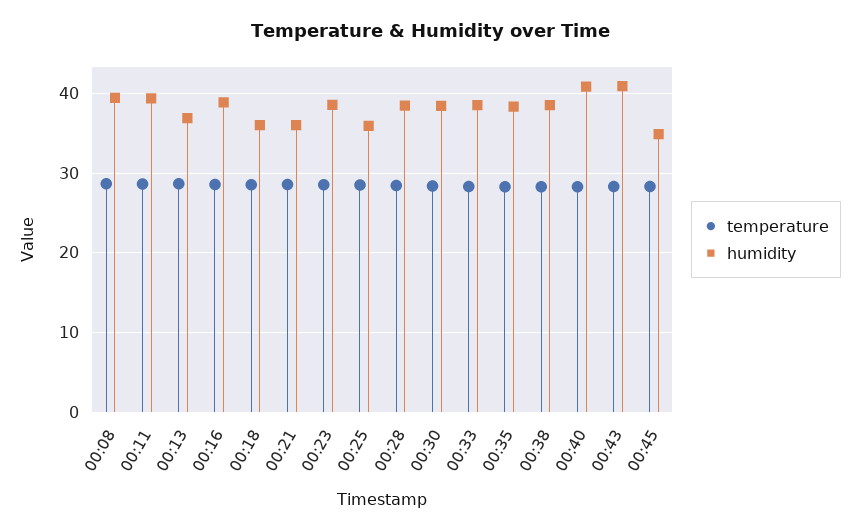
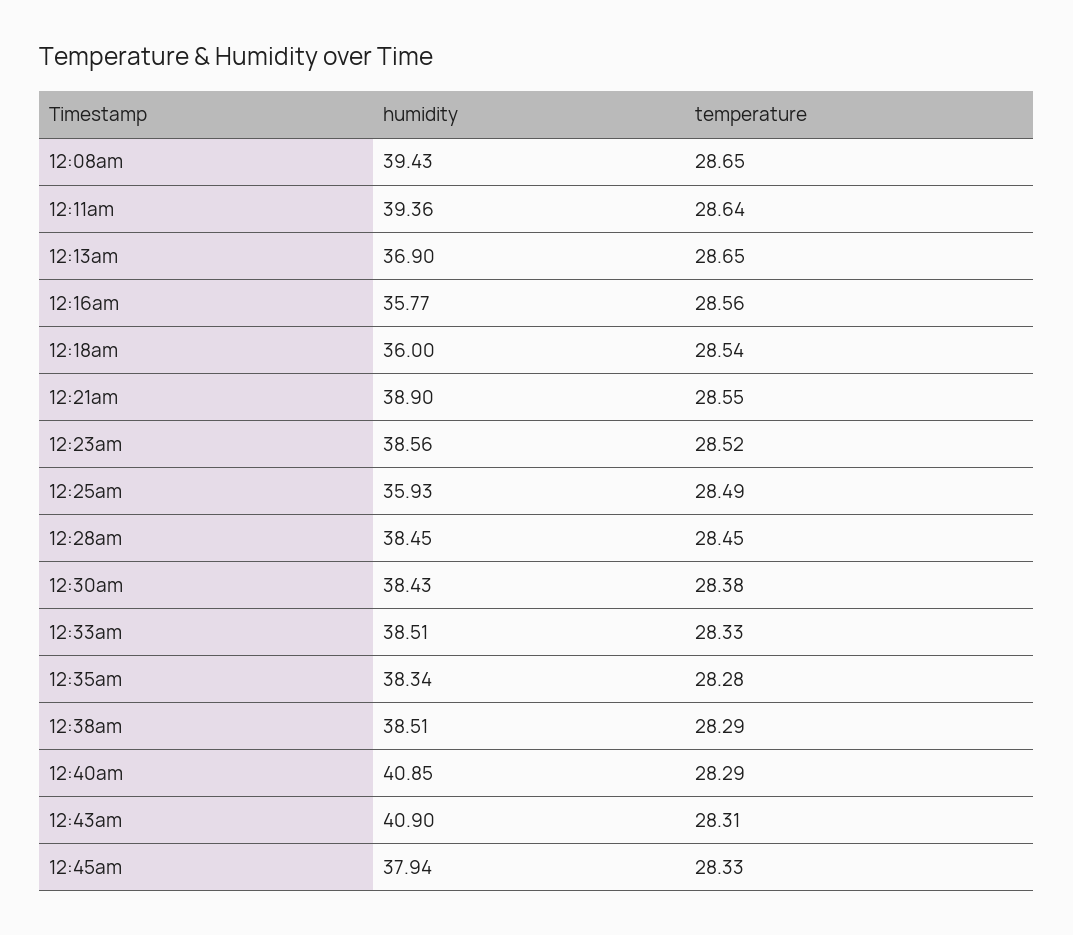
humidity, 00:16: 39 -> 35.77
humidity, 00:21: 36 -> 38.9
humidity, 00:45: 35 -> 37.94

